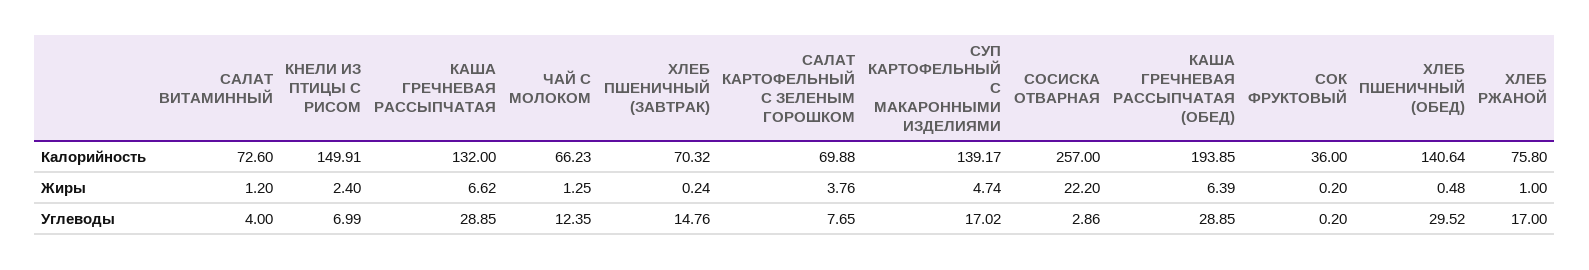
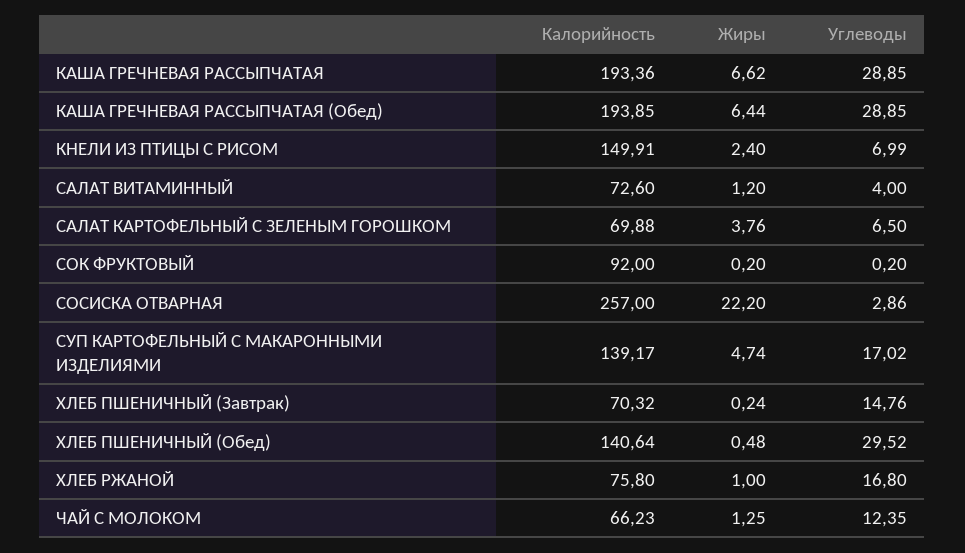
КАША ГРЕЧНЕВАЯ РАССЫПЧАТАЯ, Калорийность: 132 -> 193.36
СОК ФРУКТОВЫЙ, Калорийность: 36 -> 92
КАША ГРЕЧНЕВАЯ РАССЫПЧАТАЯ (ОБЕД), Жиры: 6.39 -> 6.44
САЛАТ КАРТОФЕЛЬНЫЙ С ЗЕЛЕНЫМ ГОРОШКОМ, Углеводы: 7.65 -> 6.5
ХЛЕБ РЖАНОЙ, Углеводы: 17 -> 16.8

